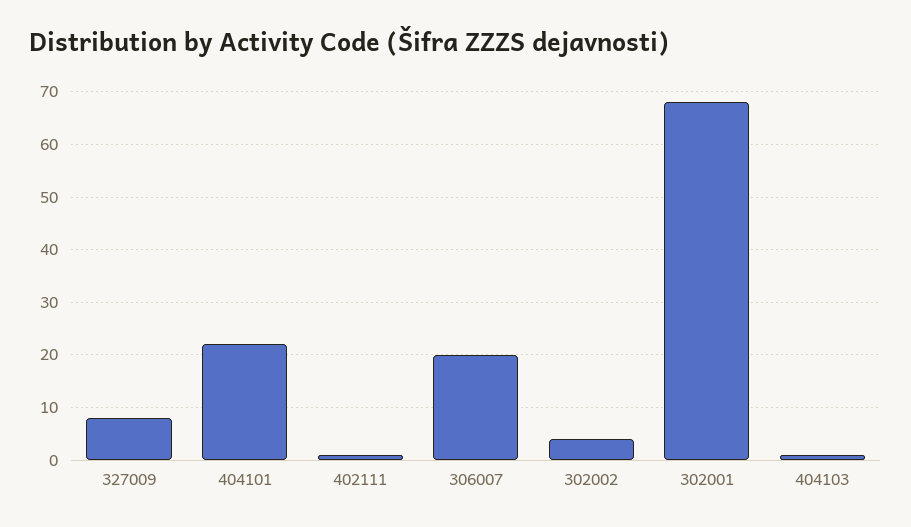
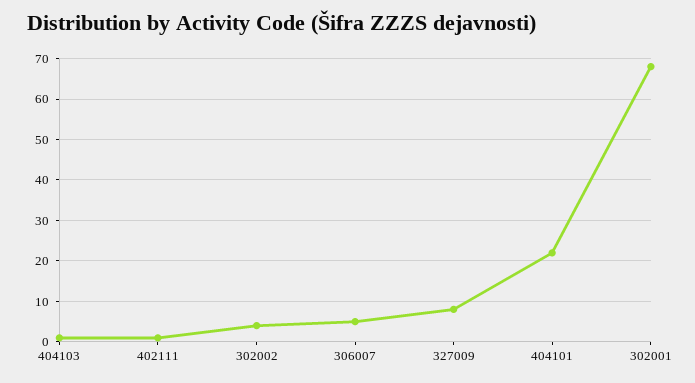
306007: 20 -> 5

